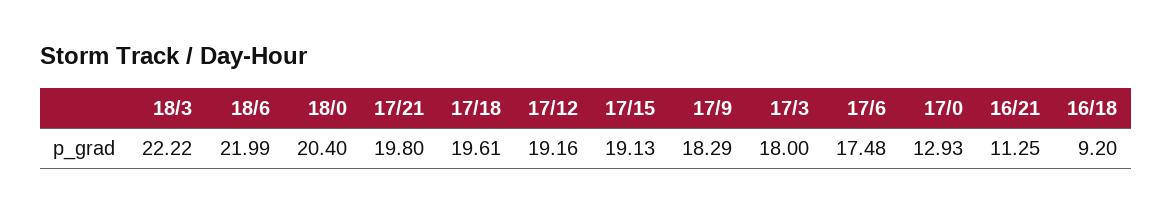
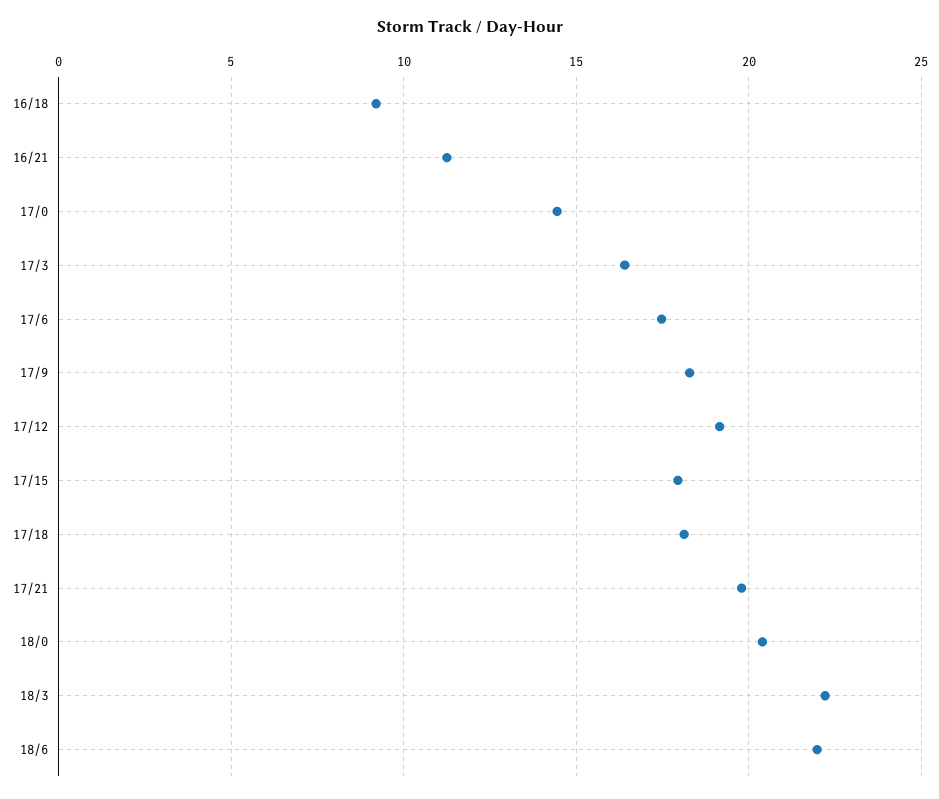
17/18: 19.61 -> 18
17/15: 19.13 -> 18
17/3: 18 -> 16.5
17/0: 12.93 -> 14.5

